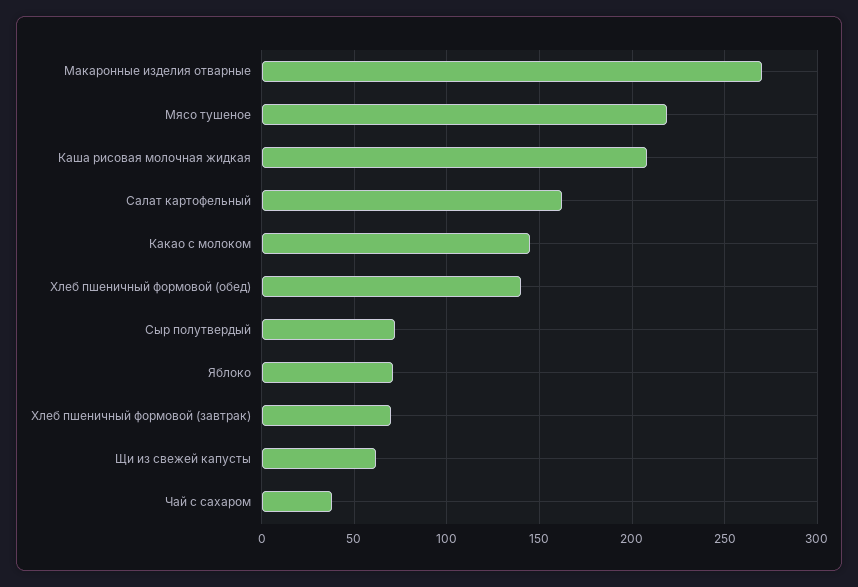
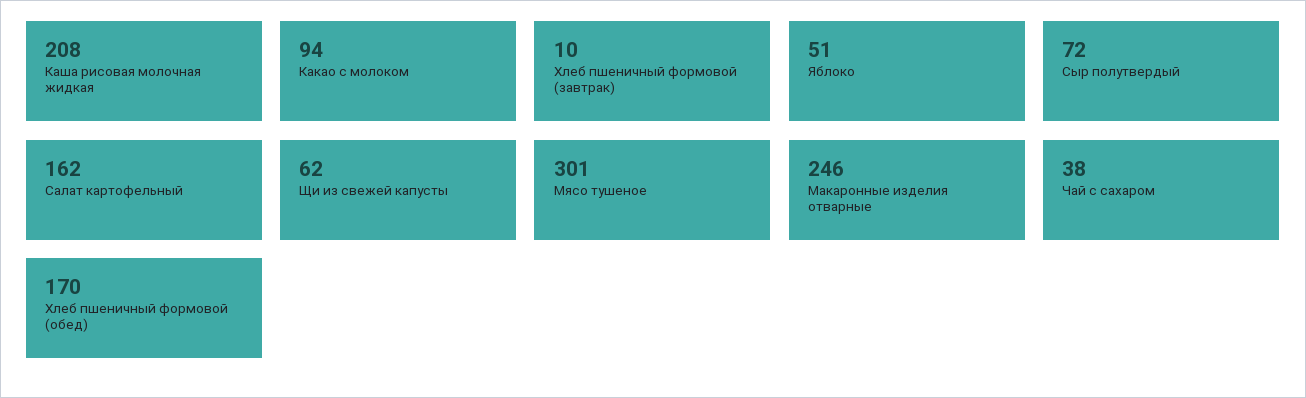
Макаронные изделия отварные: 270 -> 246
Мясо тушеное: 220 -> 301
Какао с молоком: 145 -> 94
Хлеб пшеничный формовой (обед): 140 -> 170
Яблоко: 70 -> 51
Хлеб пшеничный формовой (завтрак): 70 -> 10

